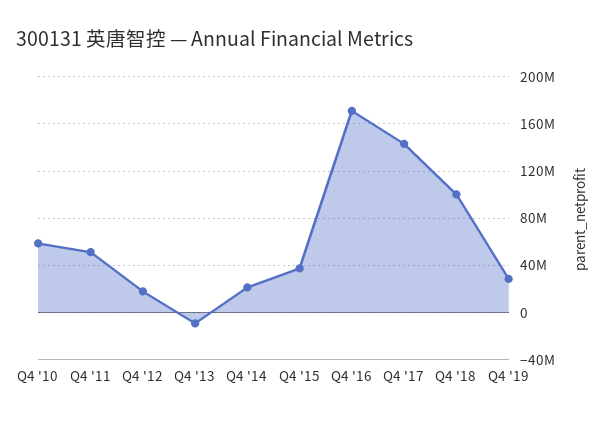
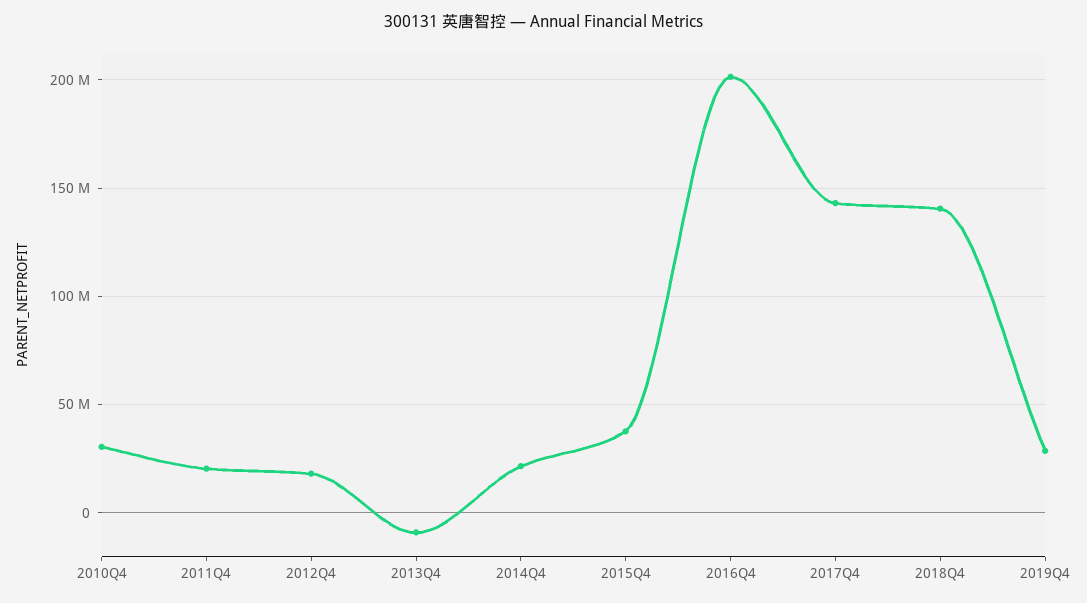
Q4 '10: 60000000 -> 30000000
Q4 '11: 50000000 -> 20000000
Q4 '16: 170000000 -> 200000000
Q4 '18: 100000000 -> 140000000

